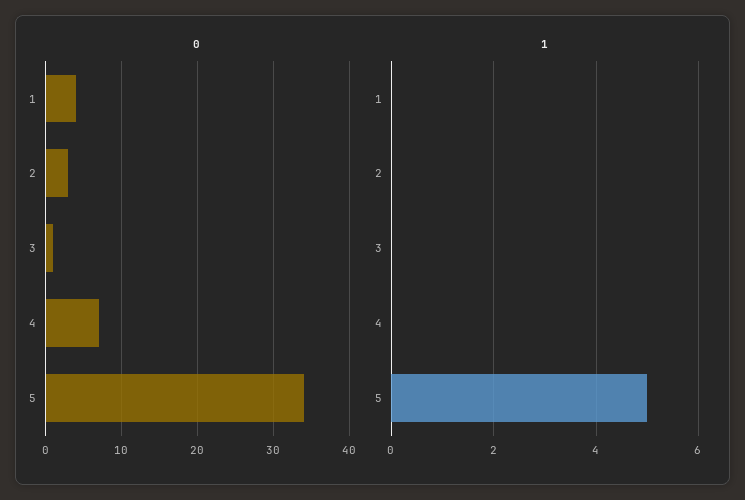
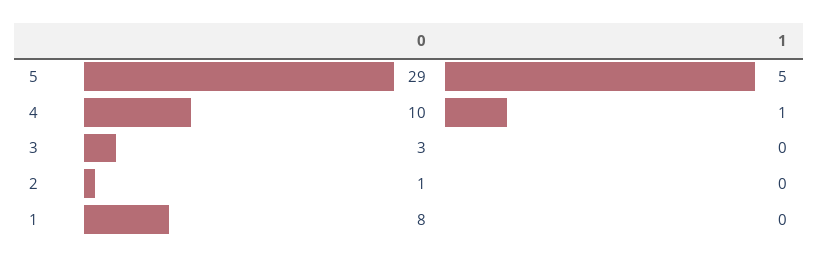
0, 1: 4 -> 8
0, 2: 3 -> 1
0, 3: 1 -> 3
0, 4: 7 -> 10
0, 5: 34 -> 29
1, 4: 0 -> 1

